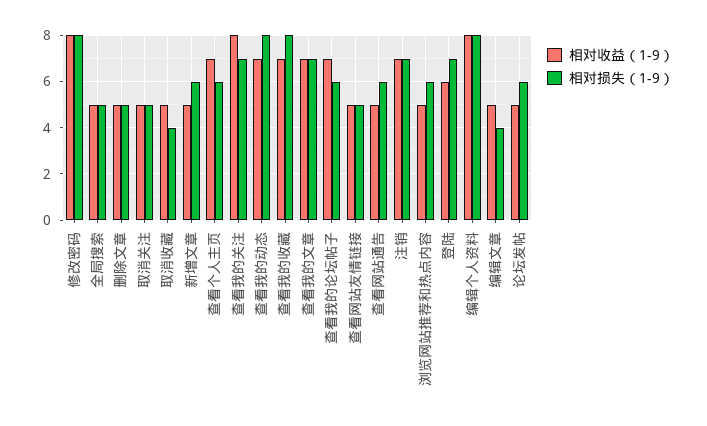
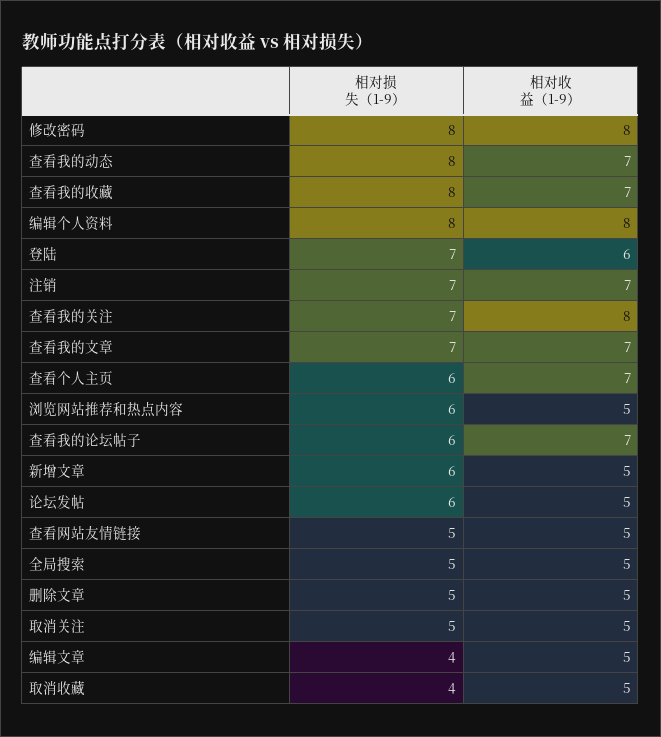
相对收益（1-9）, 查看网站通告: 5 -> none
相对损失（1-9）, 查看网站通告: 6 -> none

